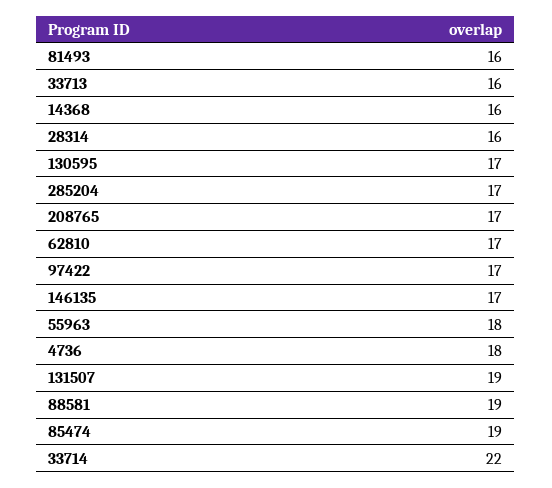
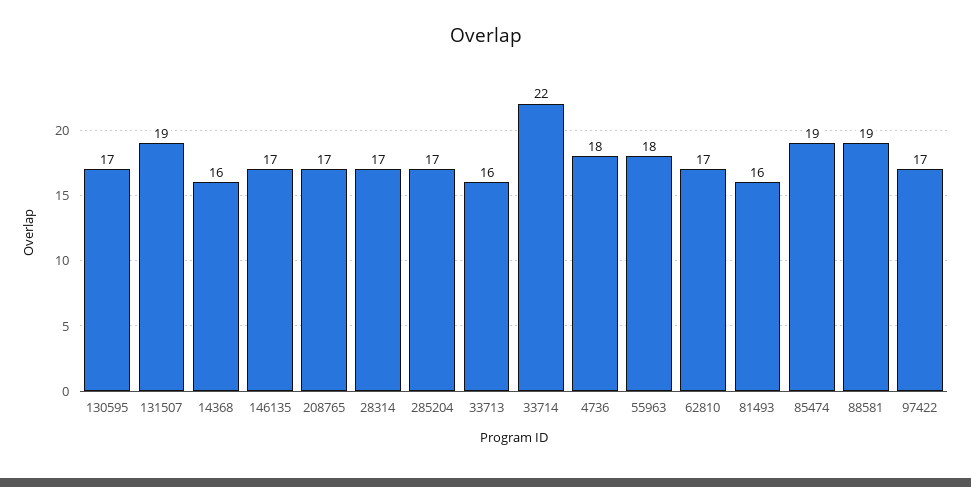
28314: 16 -> 17

